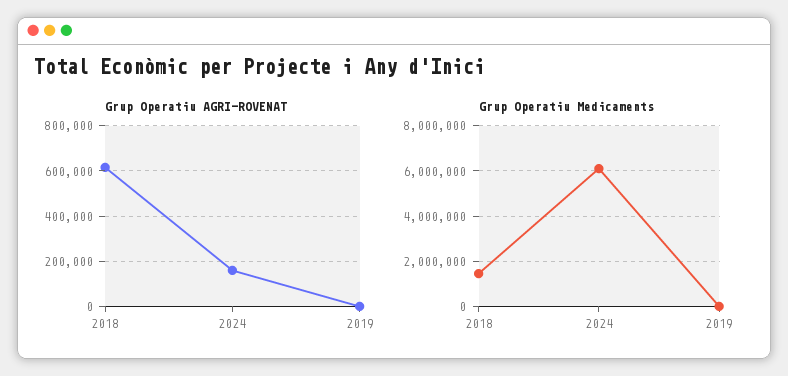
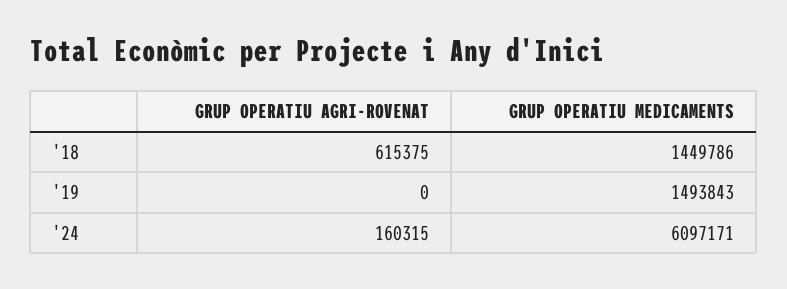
Grup Operatiu Medicaments, 2019: 0 -> 1493843

